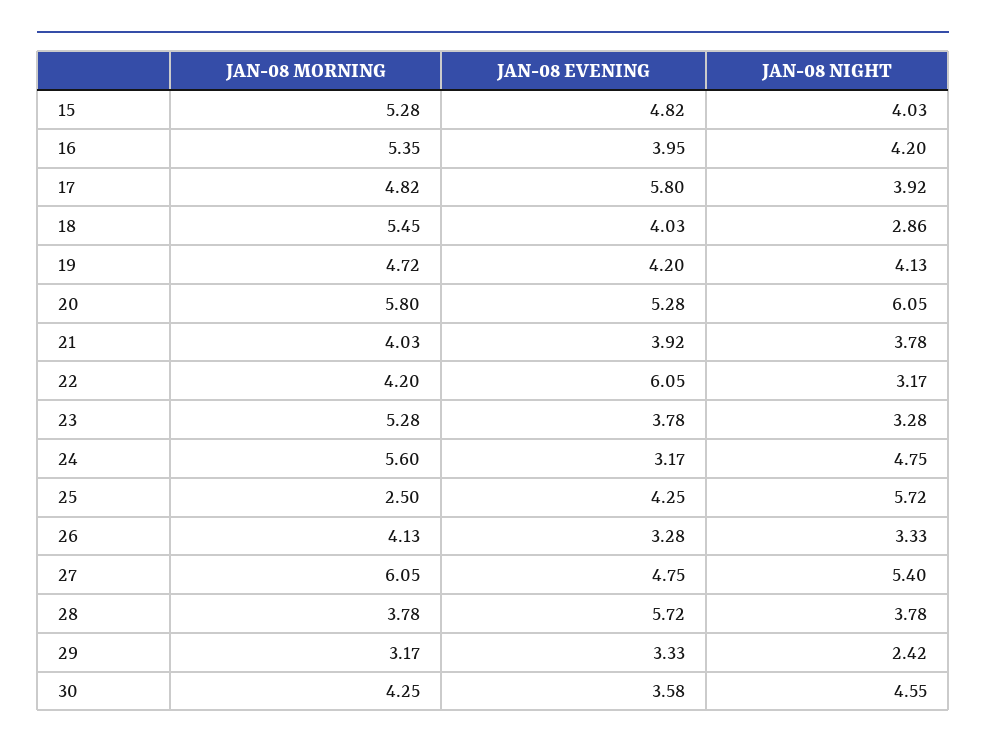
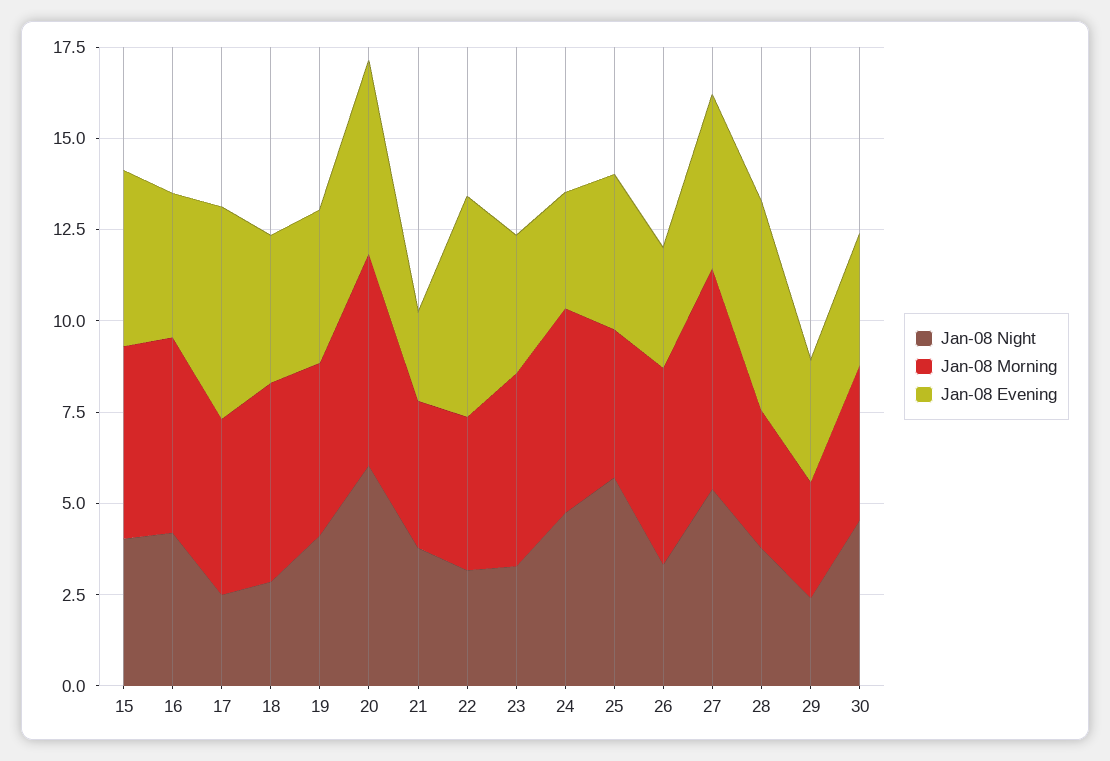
JAN-08 NIGHT, 17: 3.92 -> 2.5
JAN-08 EVENING, 21: 3.92 -> 2.5
JAN-08 MORNING, 25: 2.5 -> 4
JAN-08 MORNING, 26: 4.13 -> 5.5

